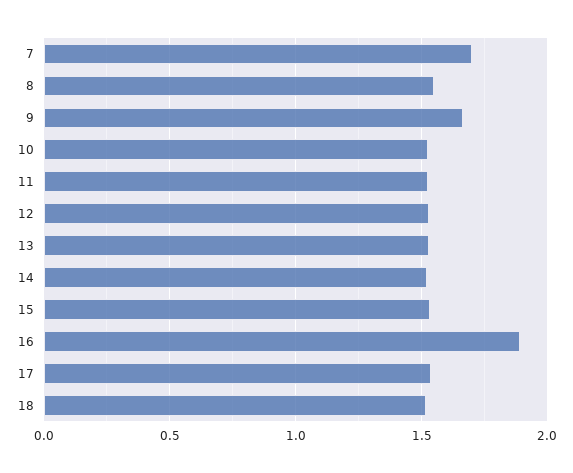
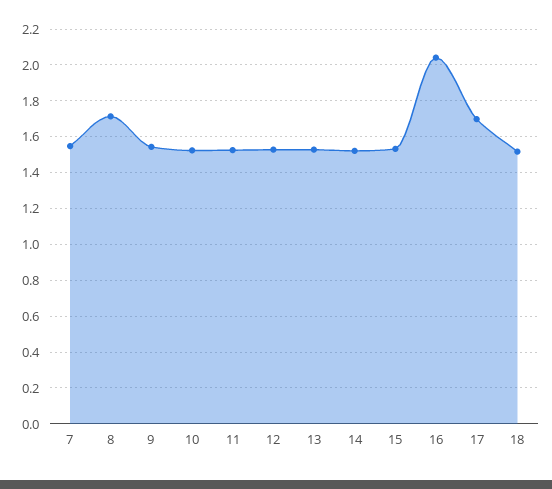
7: 1.7 -> 1.55
8: 1.55 -> 1.7
9: 1.65 -> 1.55
16: 1.9 -> 2.05
17: 1.55 -> 1.7

